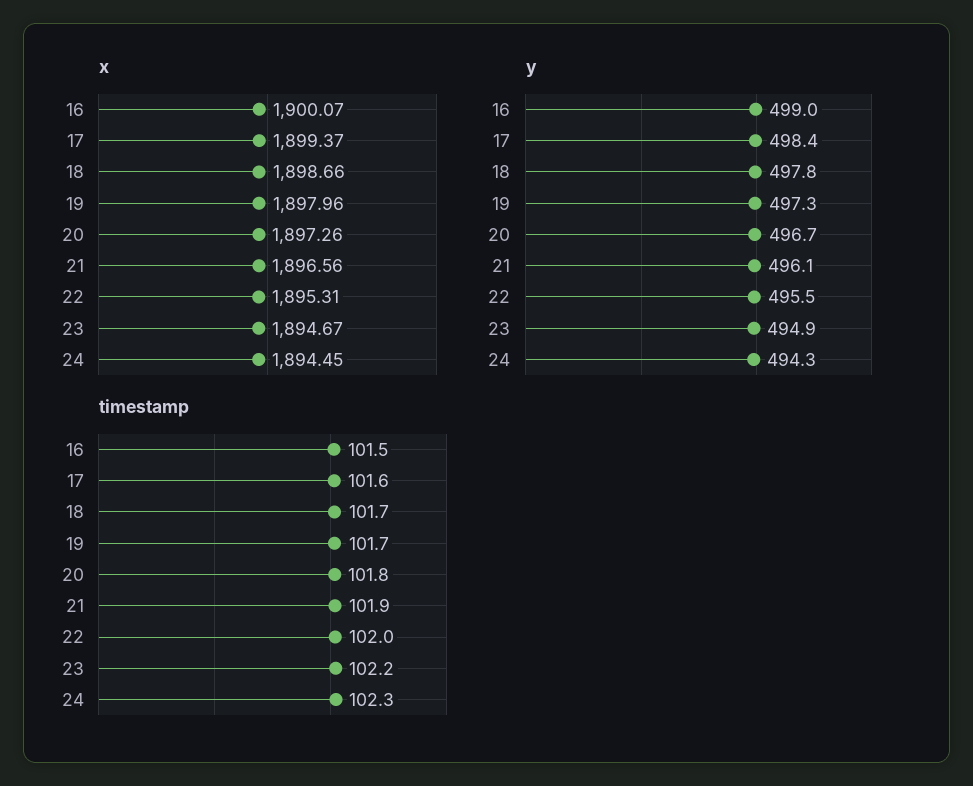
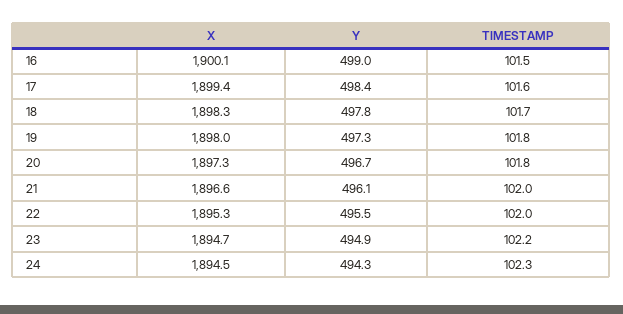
x, 18: 1898.66 -> 1898.3
timestamp, 19: 101.7 -> 101.8
timestamp, 21: 101.9 -> 102

